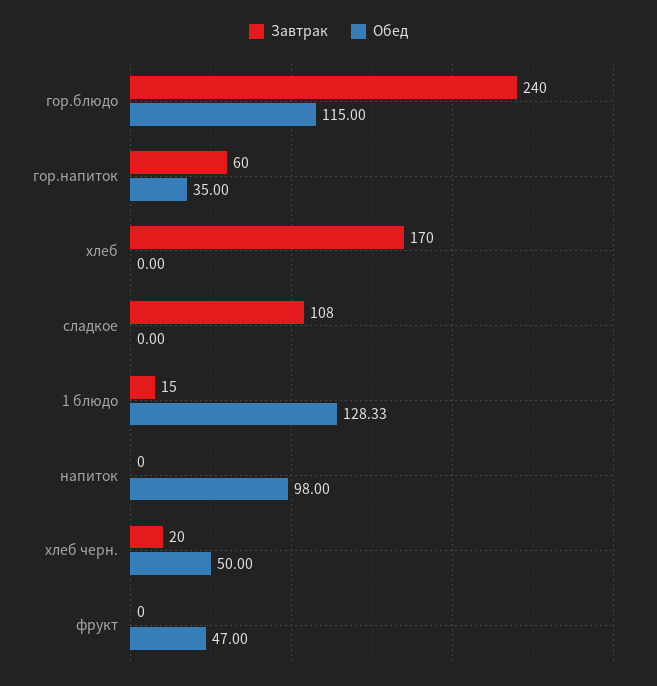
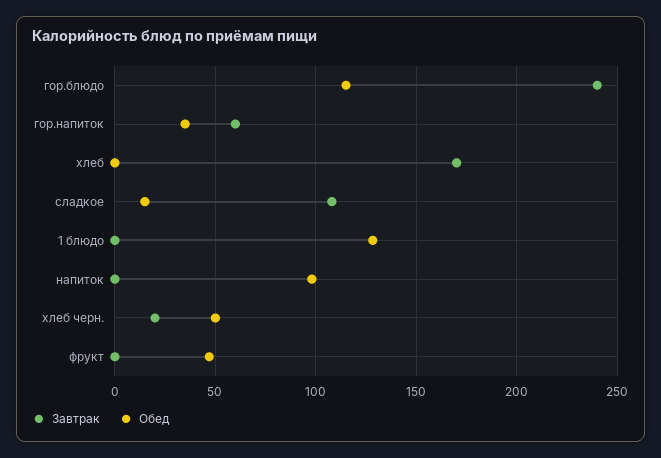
Обед, сладкое: 0 -> 15
Завтрак, 1 блюдо: 15 -> 0

